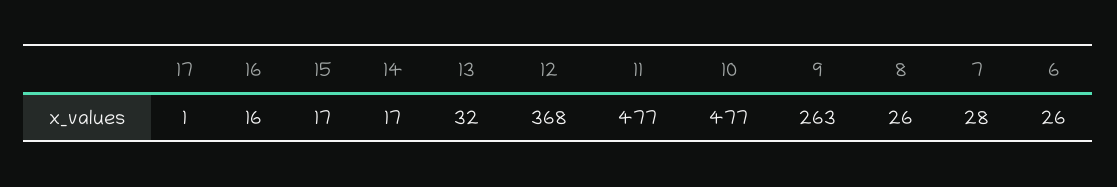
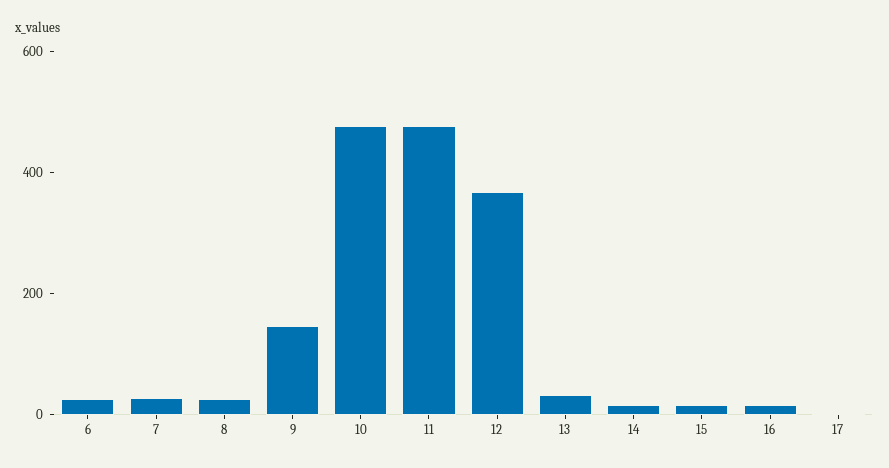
9: 263 -> 150

